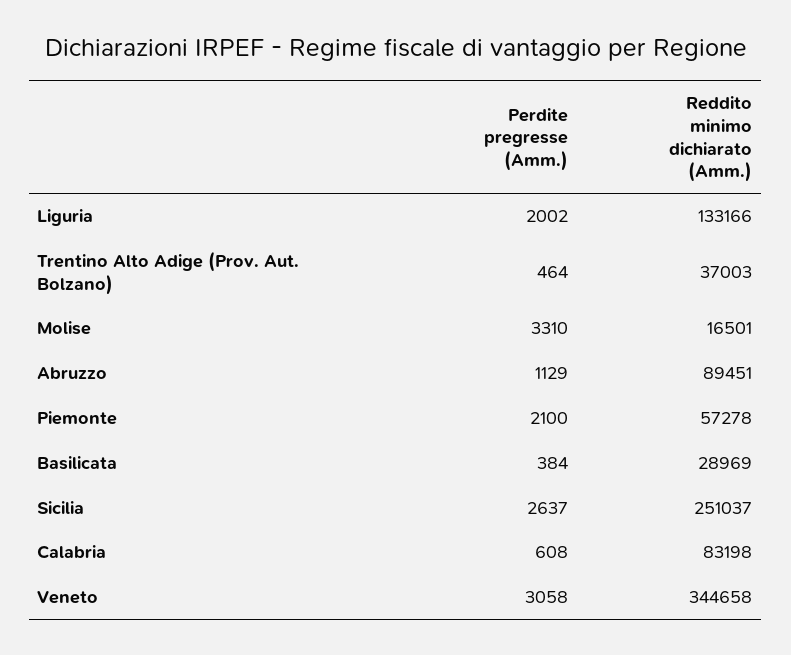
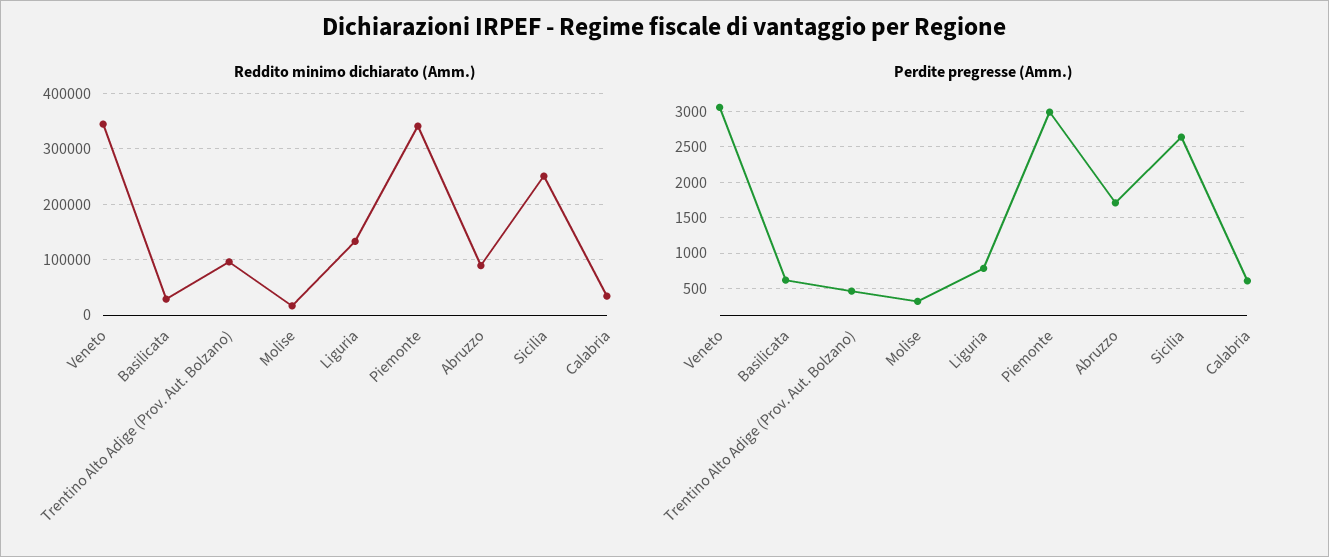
Perdite pregresse (Amm.), Liguria: 2002 -> 800
Reddito minimo dichiarato (Amm.), Trentino Alto Adige (Prov. Aut. Bolzano): 37003 -> 100000
Perdite pregresse (Amm.), Molise: 3310 -> 300
Perdite pregresse (Amm.), Abruzzo: 1129 -> 1700
Perdite pregresse (Amm.), Piemonte: 2100 -> 3000
Reddito minimo dichiarato (Amm.), Piemonte: 57278 -> 340000
Perdite pregresse (Amm.), Basilicata: 384 -> 600
Reddito minimo dichiarato (Amm.), Calabria: 83198 -> 40000

